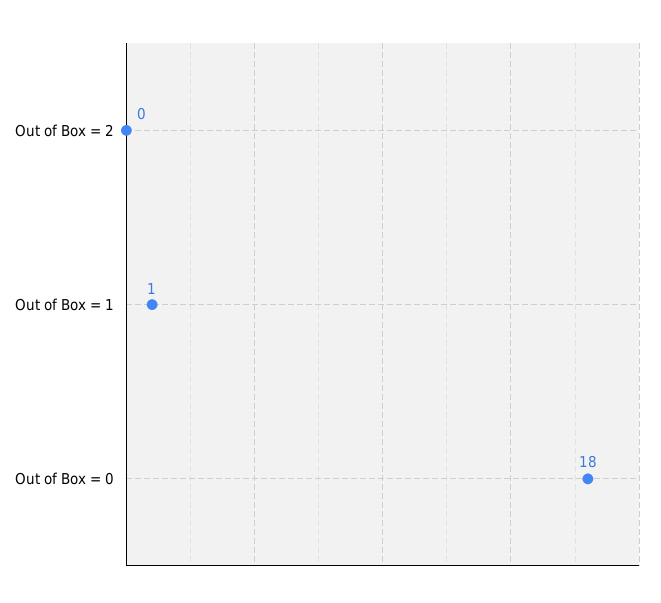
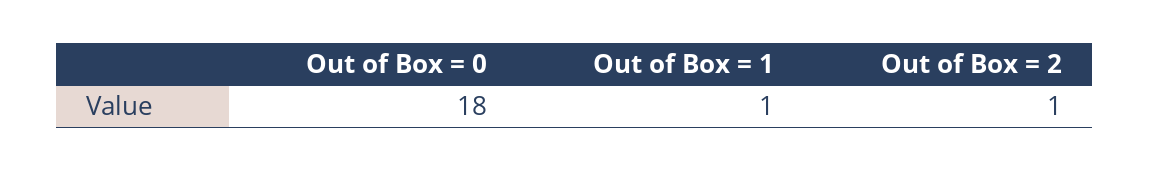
Out of Box = 2: 0 -> 1

